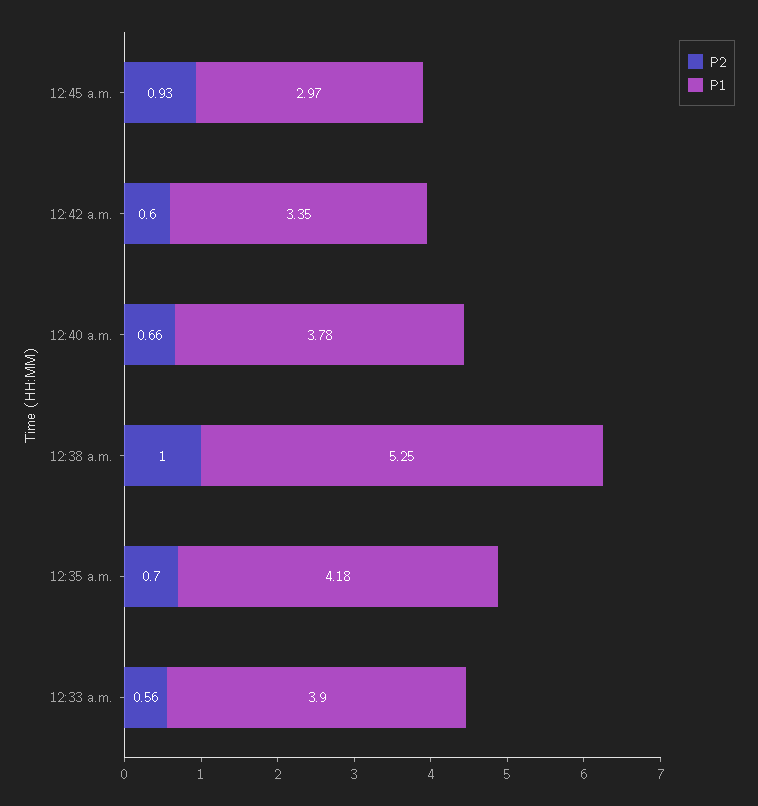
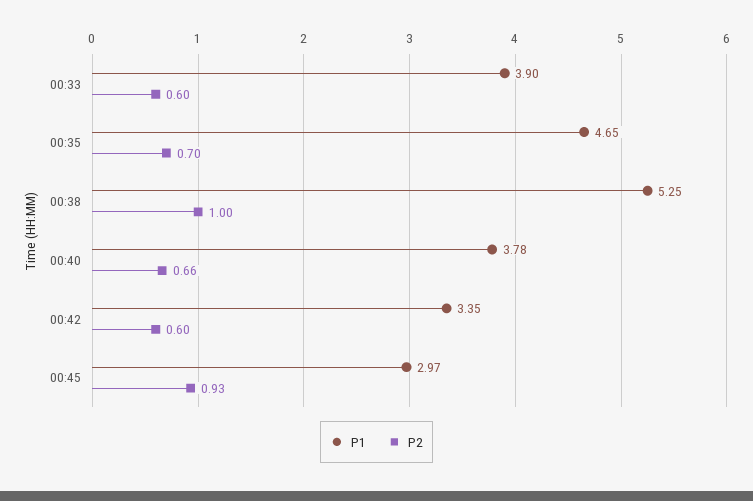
P1, 12:35 a.m.: 4.18 -> 4.65
P2, 12:33 a.m.: 0.56 -> 0.6

